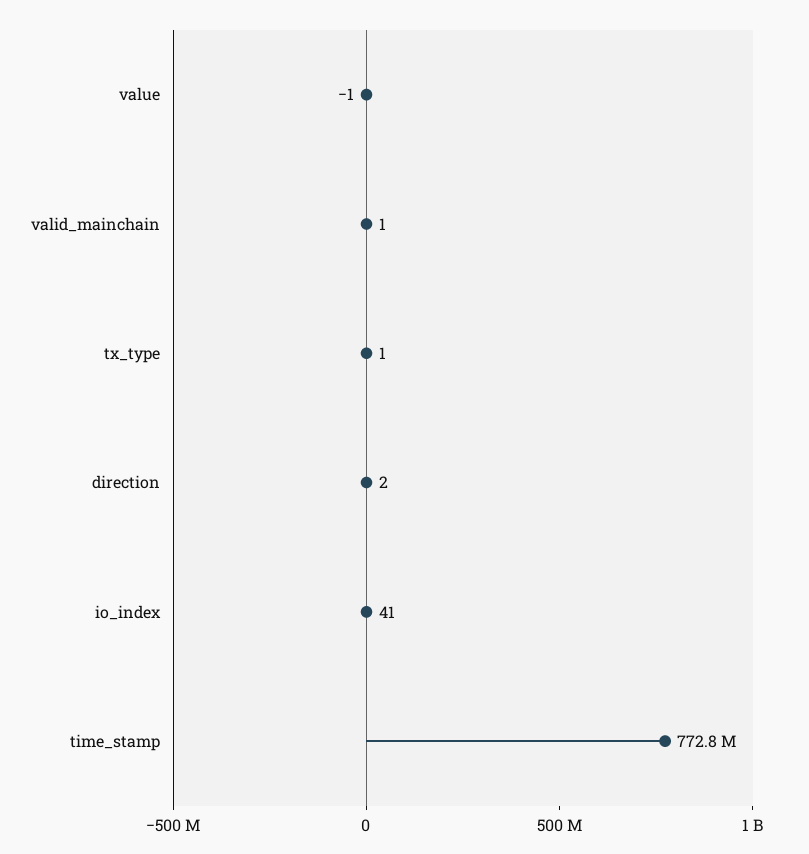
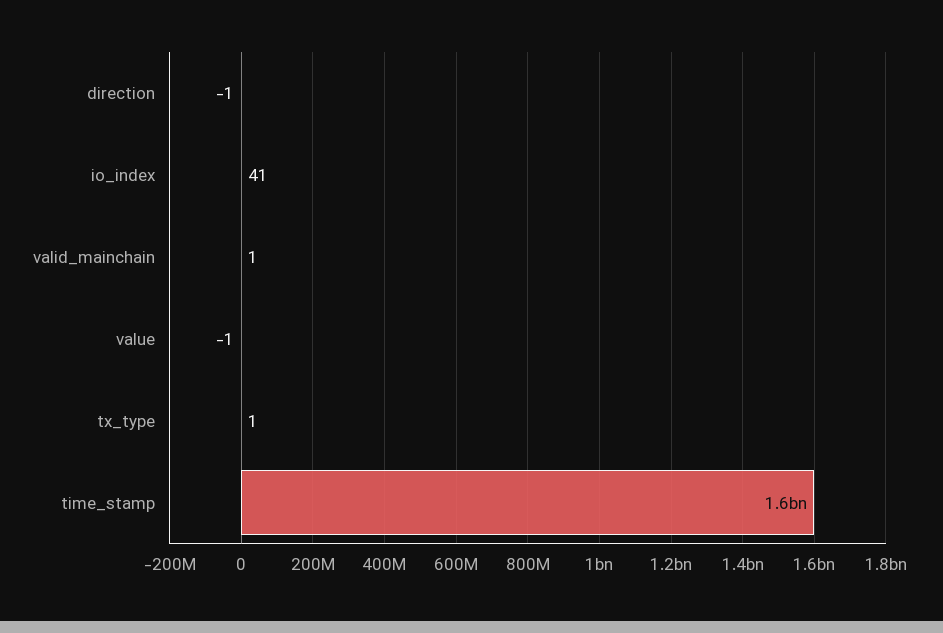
direction: 2 -> -1
time_stamp: 772800000 -> 1600000000

